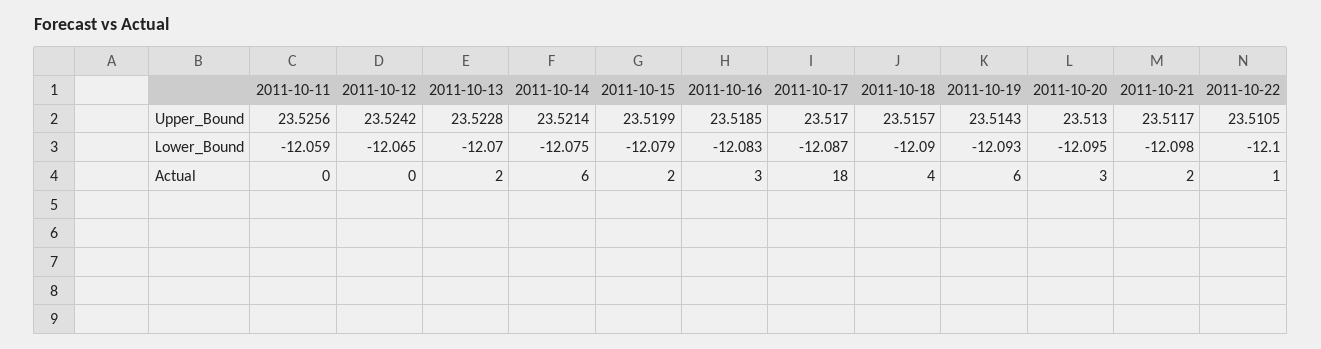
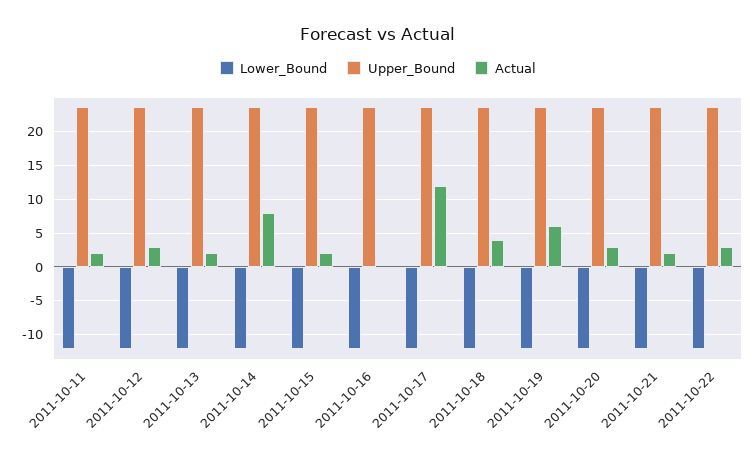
Actual, 2011-10-11: 0 -> 2
Actual, 2011-10-12: 0 -> 3
Actual, 2011-10-14: 6 -> 8
Actual, 2011-10-16: 3 -> 0
Actual, 2011-10-17: 18 -> 12
Actual, 2011-10-22: 1 -> 3

